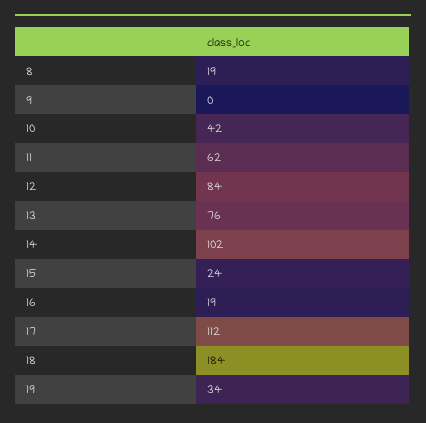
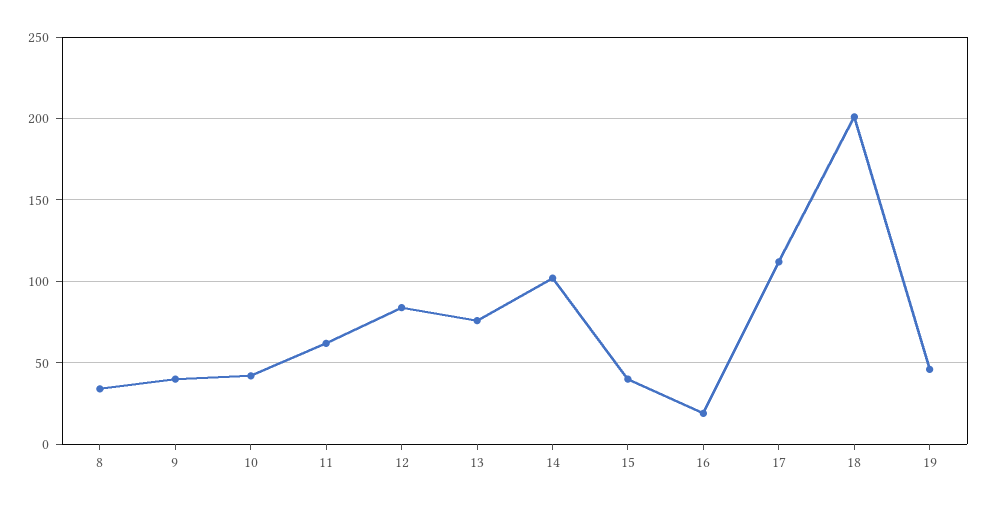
8: 19 -> 35
9: 0 -> 40
15: 24 -> 40
18: 184 -> 200
19: 34 -> 45

